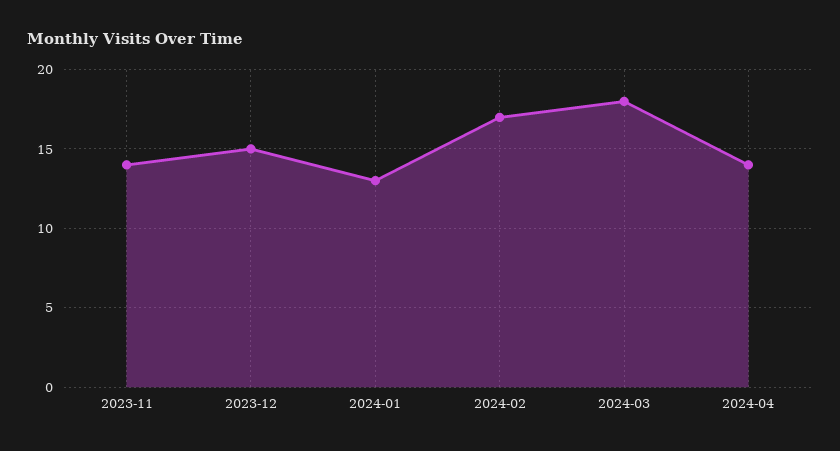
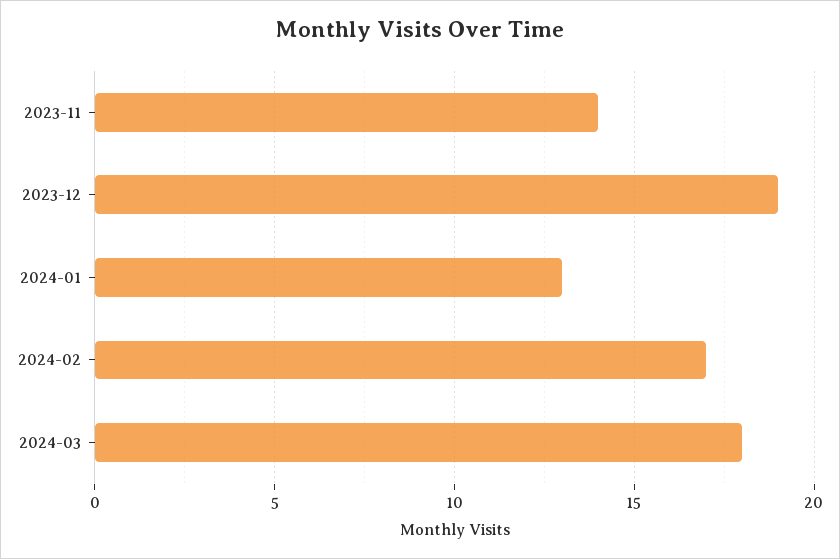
2023-12: 15 -> 19
2024-04: 14 -> none

